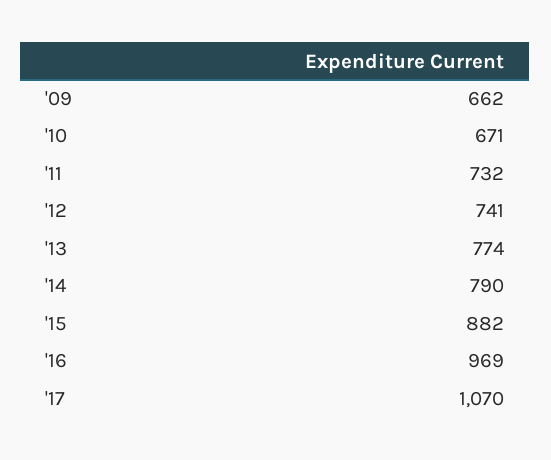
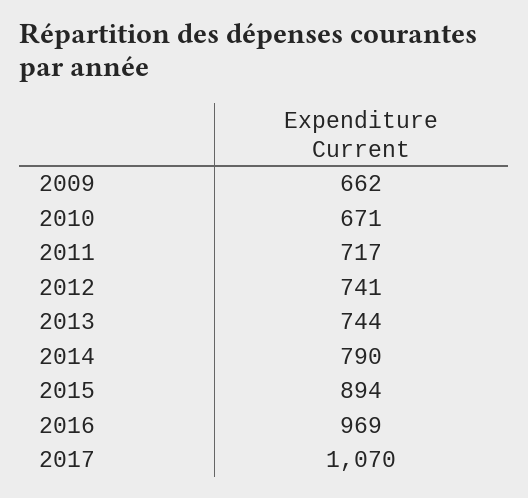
'11: 732 -> 717
'13: 774 -> 744
'15: 882 -> 894

